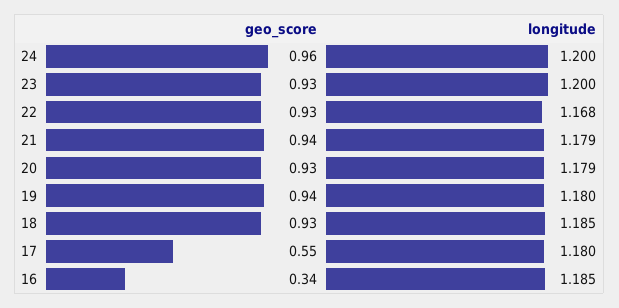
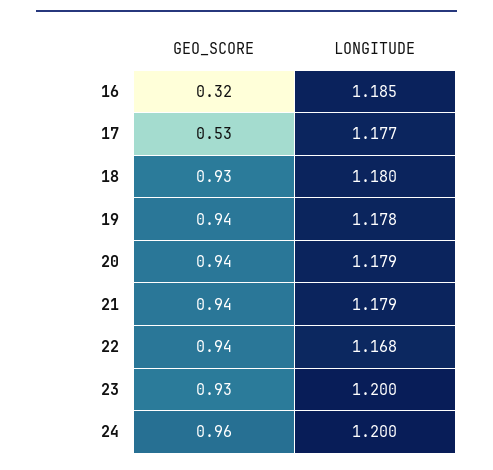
geo_score, 22: 0.93 -> 0.94
geo_score, 20: 0.93 -> 0.94
longitude, 19: 1.18 -> 1.178
longitude, 18: 1.185 -> 1.18
geo_score, 17: 0.55 -> 0.53
longitude, 17: 1.18 -> 1.177
geo_score, 16: 0.34 -> 0.32

